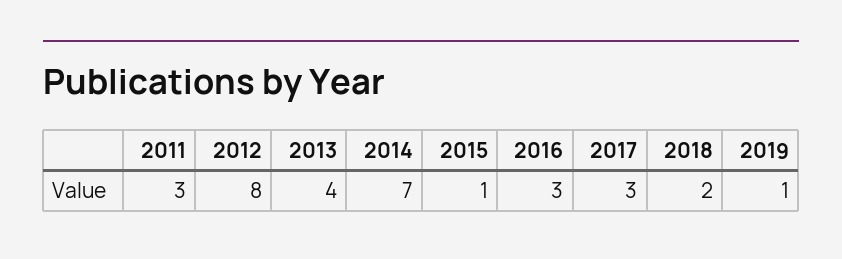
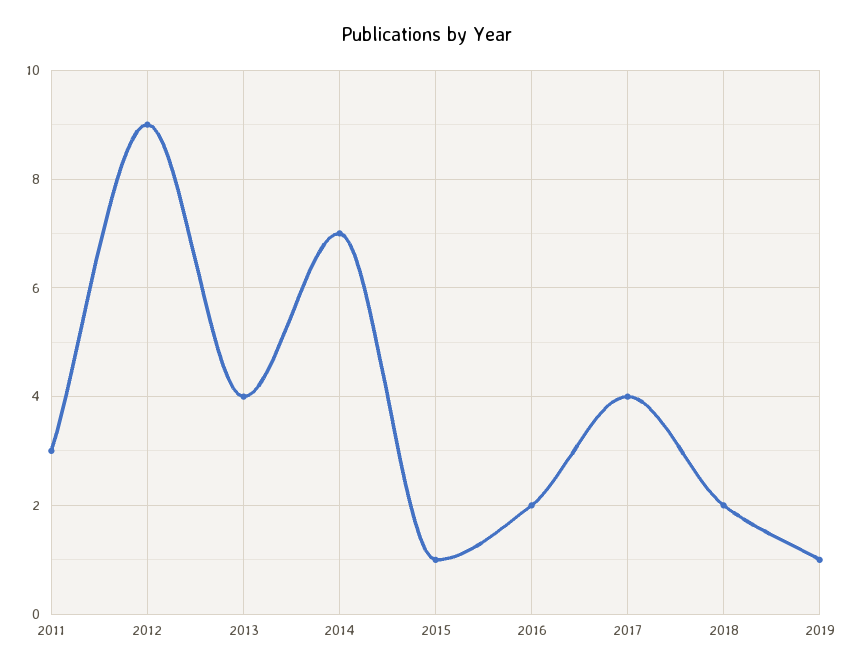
2012: 8 -> 9
2016: 3 -> 2
2017: 3 -> 4

